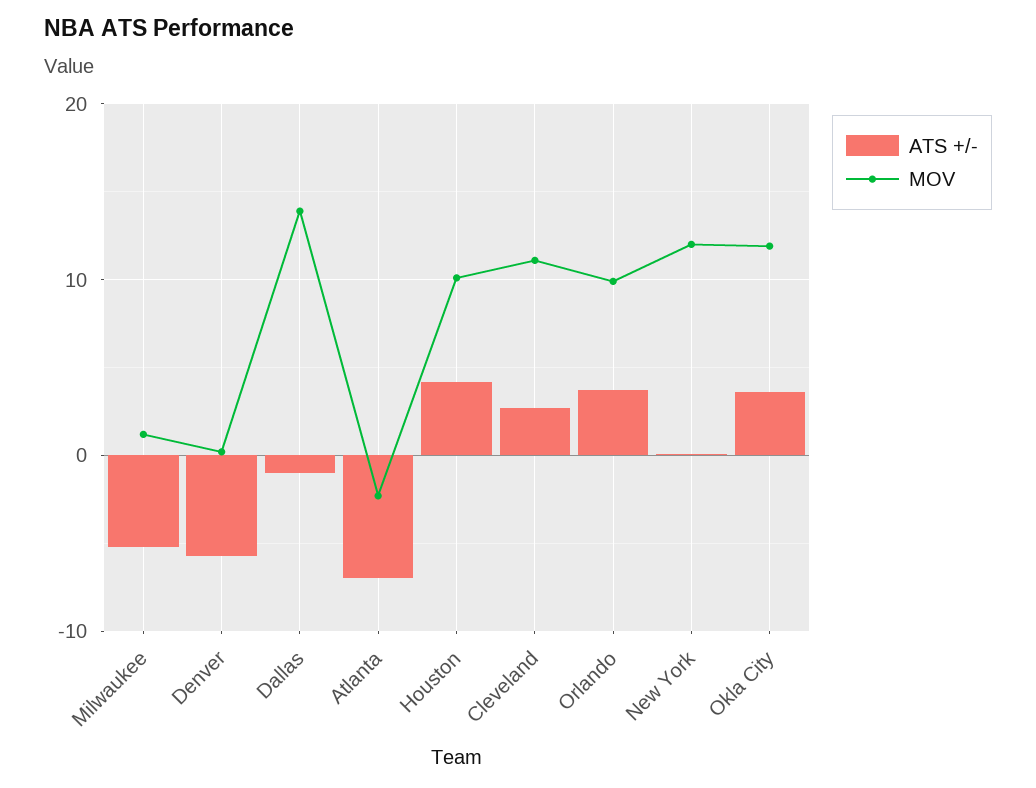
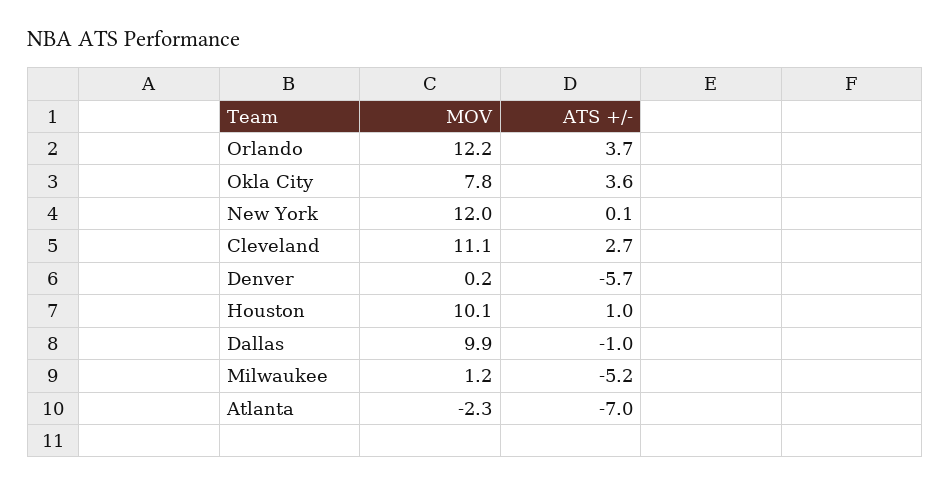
MOV, Dallas: 14 -> 9.9
ATS +/-, Houston: 4 -> 1
MOV, Orlando: 10 -> 12.2
MOV, Okla City: 12 -> 7.8

